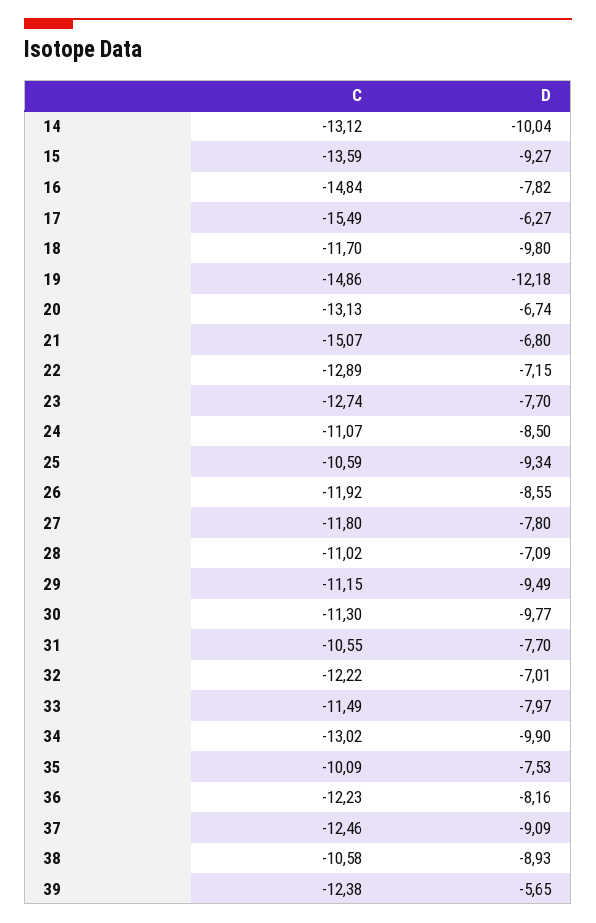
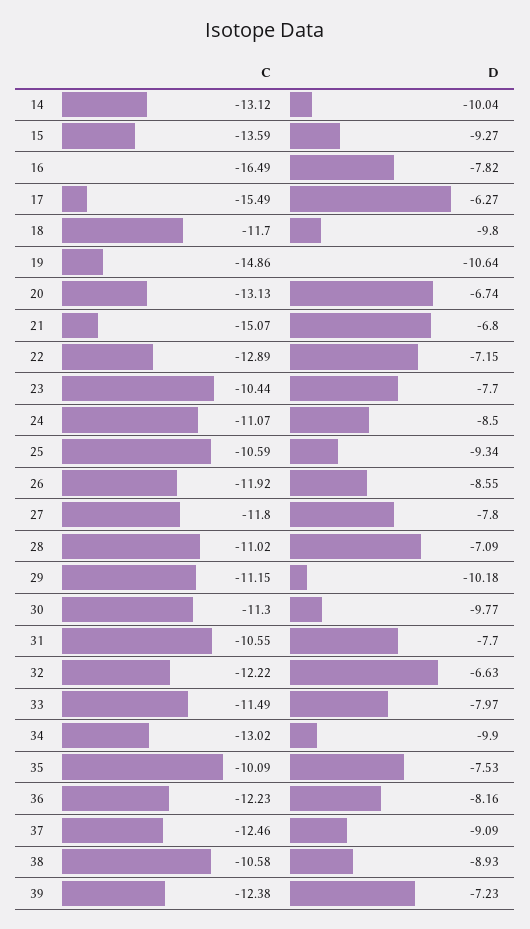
C, 16: -14.84 -> -16.49
D, 19: -12.18 -> -10.64
C, 23: -12.74 -> -10.44
D, 29: -9.49 -> -10.18
D, 32: -7.01 -> -6.63
D, 39: -5.65 -> -7.23

